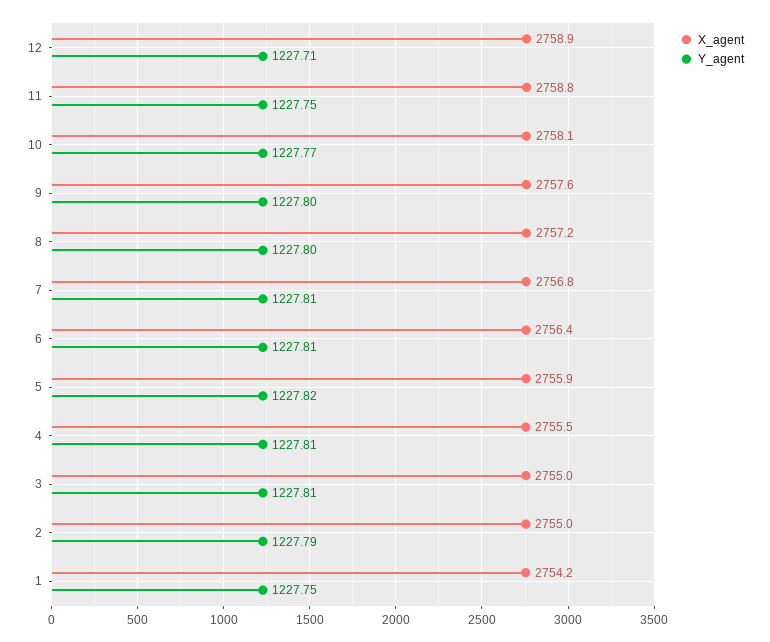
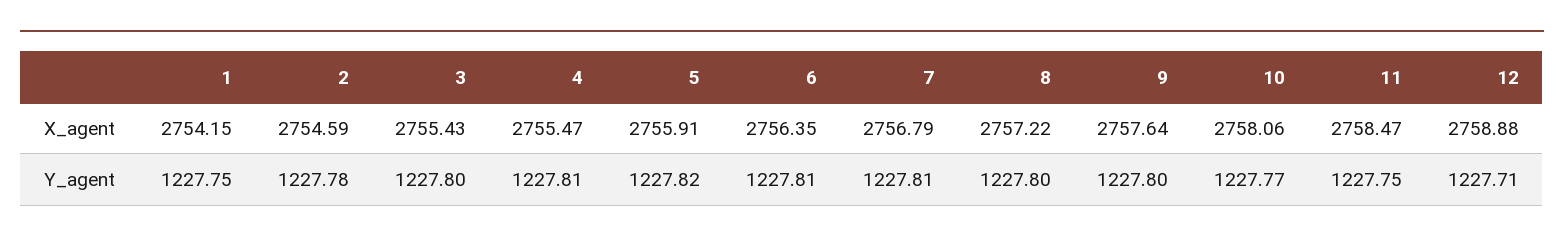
X_agent, 11: 2758.8 -> 2758.47
X_agent, 3: 2755 -> 2755.43
Y_agent, 3: 1227.81 -> 1227.8
X_agent, 2: 2755 -> 2754.59
Y_agent, 2: 1227.79 -> 1227.78

